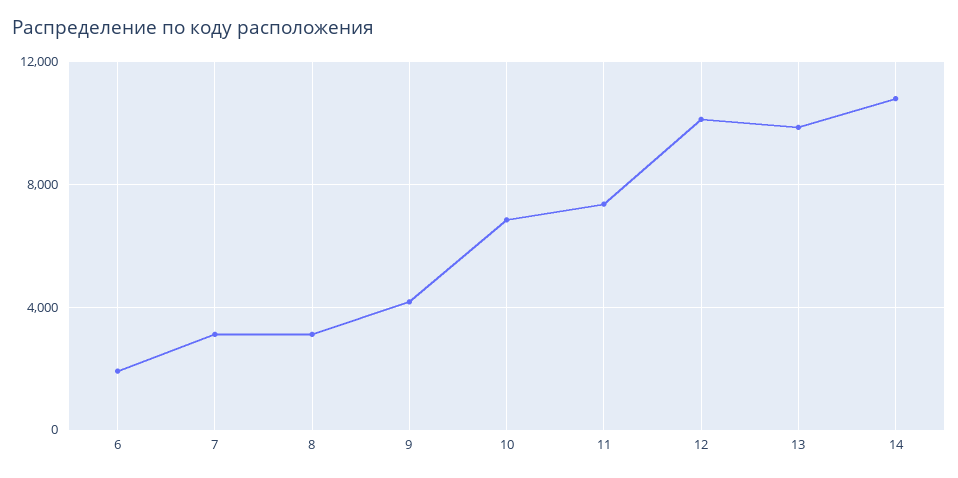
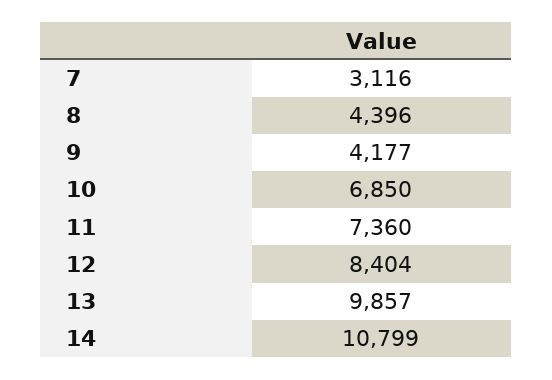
6: 2000 -> none
8: 3000 -> 4396
12: 10000 -> 8404

